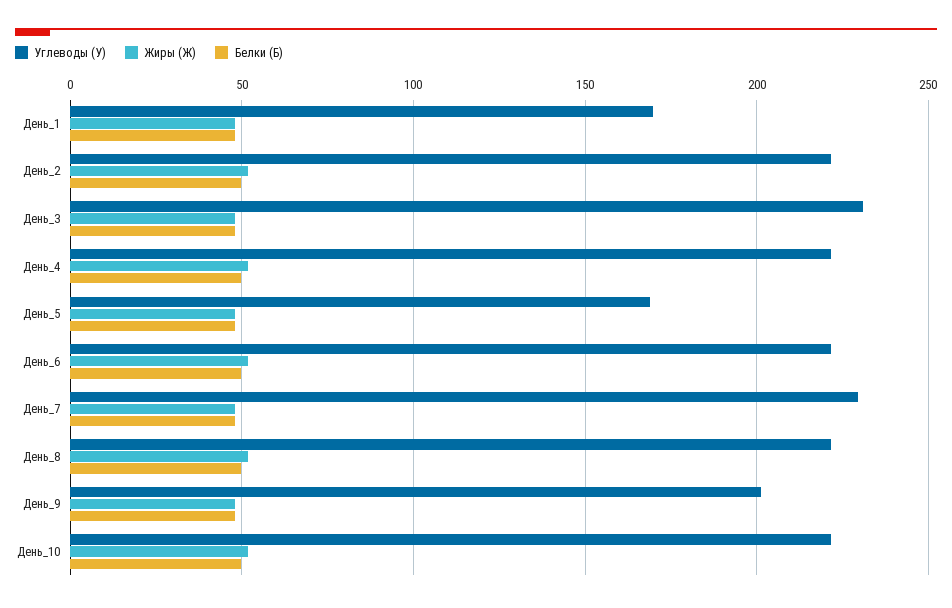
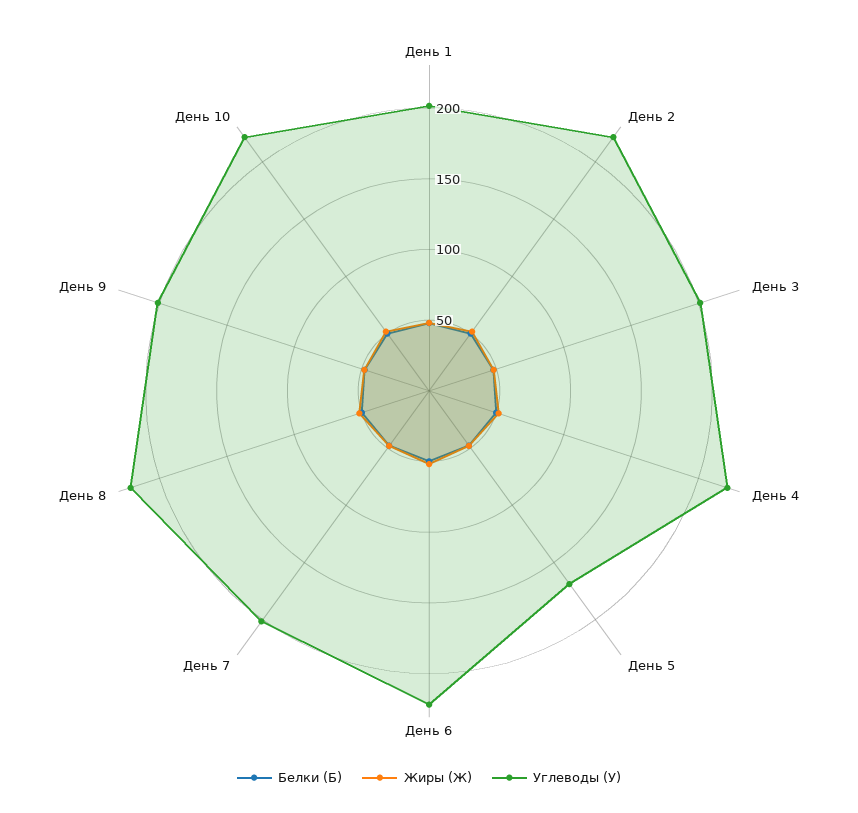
Углеводы (У), День_1: 170 -> 200
Углеводы (У), День_3: 230 -> 200
Углеводы (У), День_7: 230 -> 200

